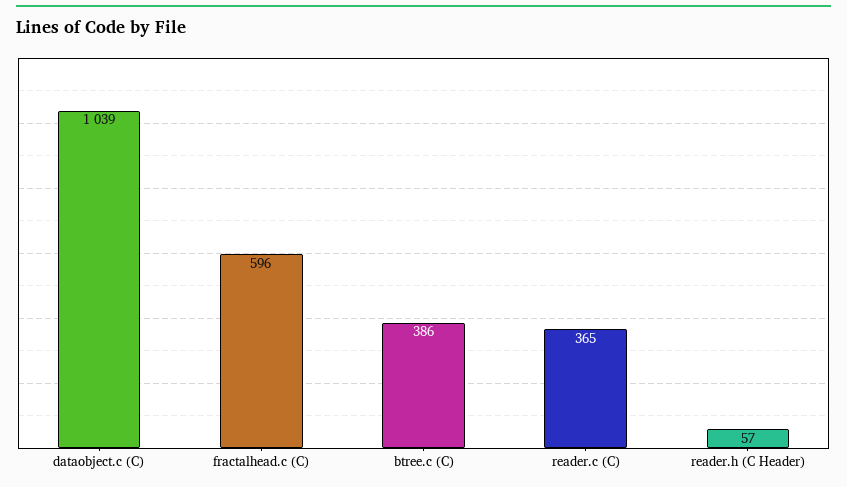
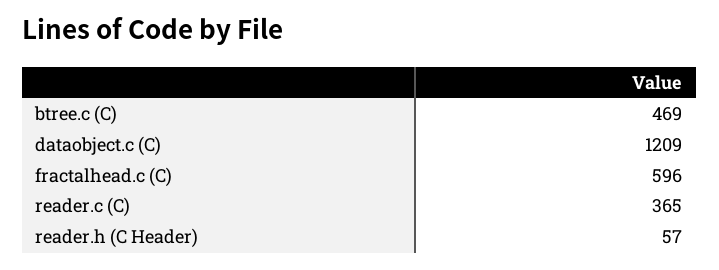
dataobject.c (C): 1039 -> 1209
btree.c (C): 386 -> 469

